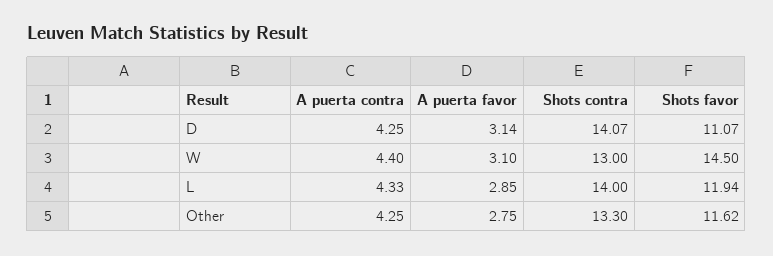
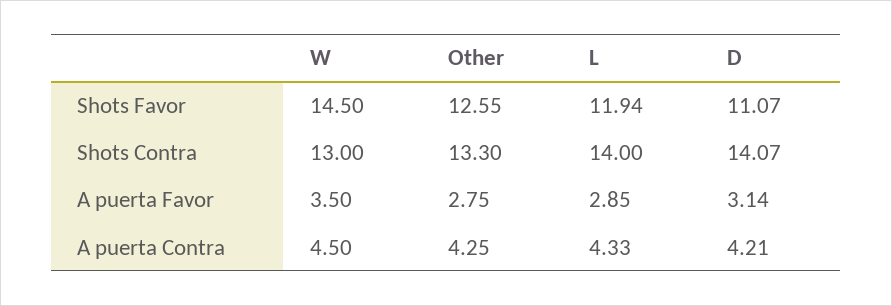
A puerta contra, D: 4.25 -> 4.21
A puerta contra, W: 4.4 -> 4.5
A puerta favor, W: 3.1 -> 3.5
Shots favor, Other: 11.62 -> 12.55

